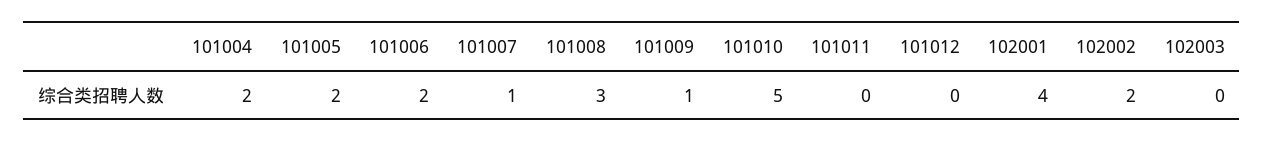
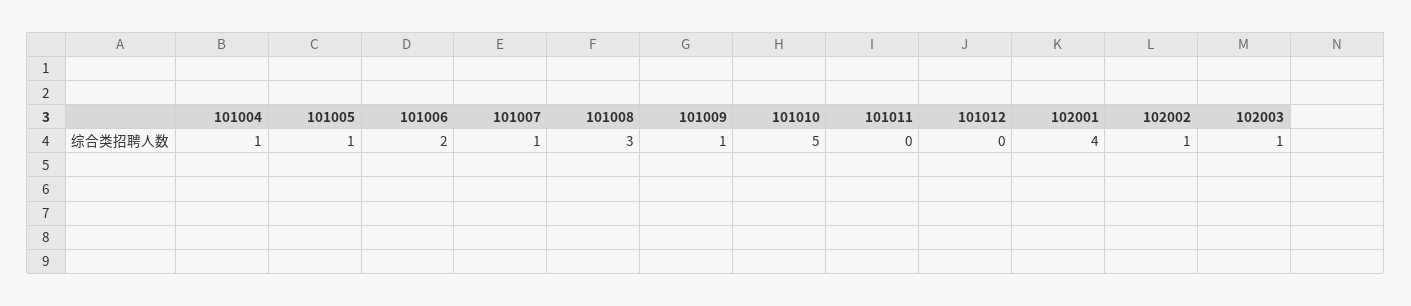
101004: 2 -> 1
101005: 2 -> 1
102002: 2 -> 1
102003: 0 -> 1

